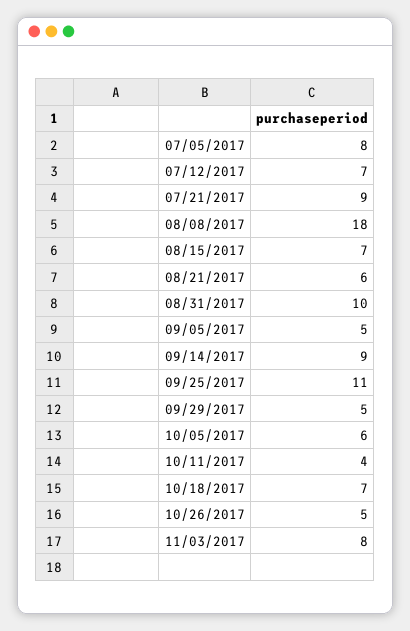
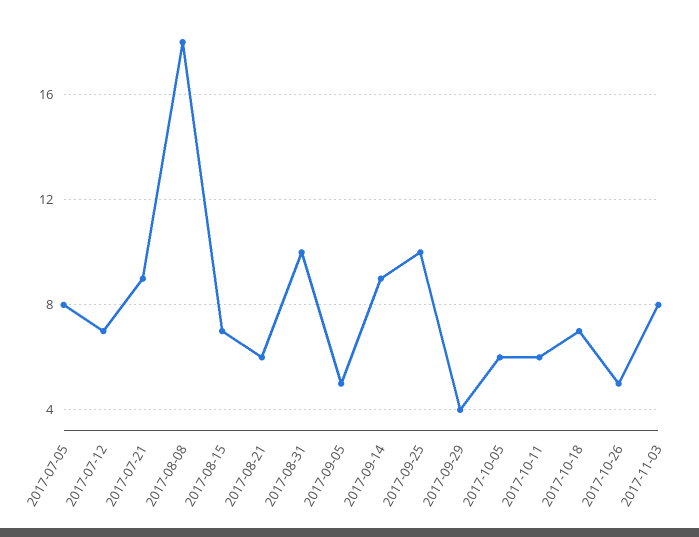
09/25/2017: 11 -> 10
09/29/2017: 5 -> 4
10/11/2017: 4 -> 6

